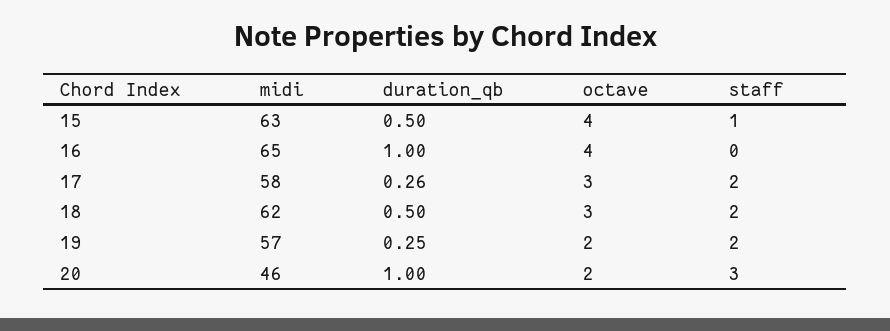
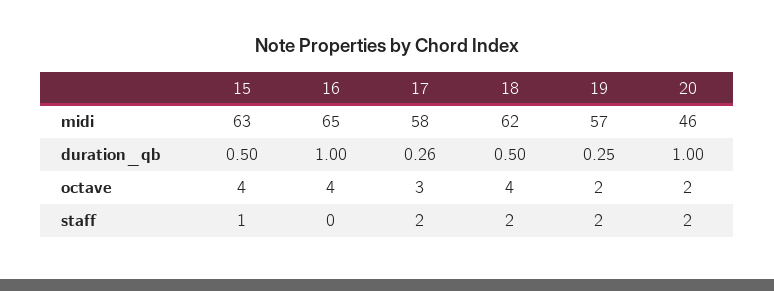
octave, 18: 3 -> 4
staff, 20: 3 -> 2

